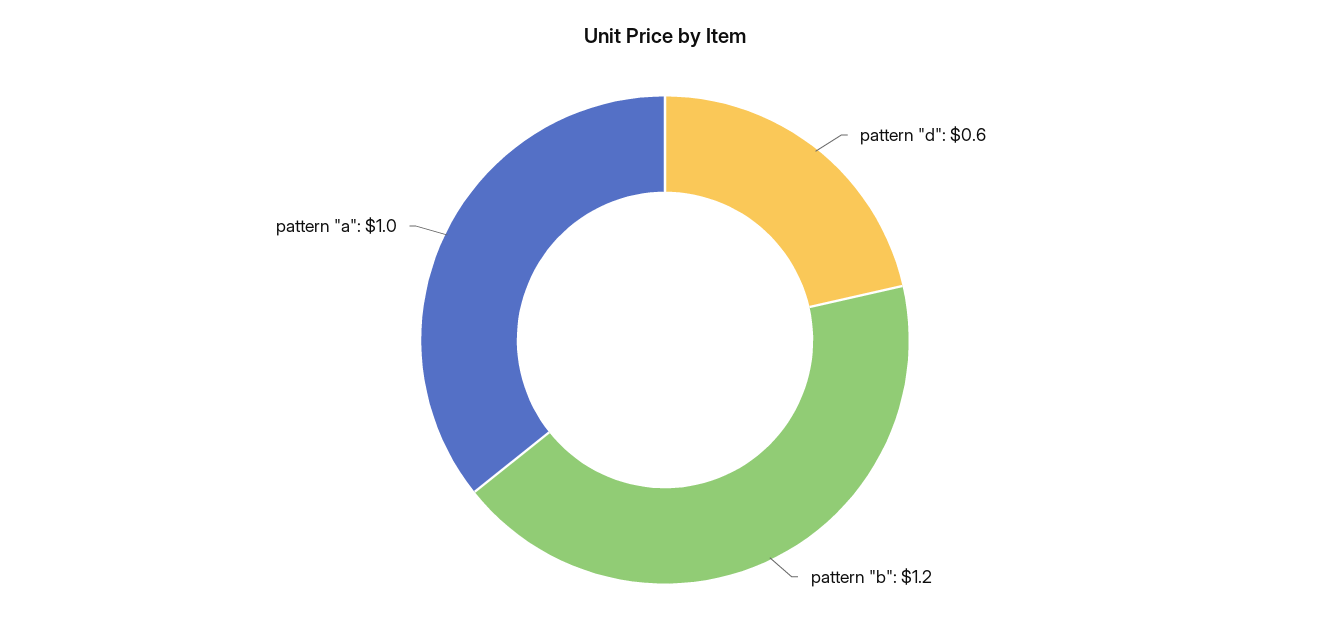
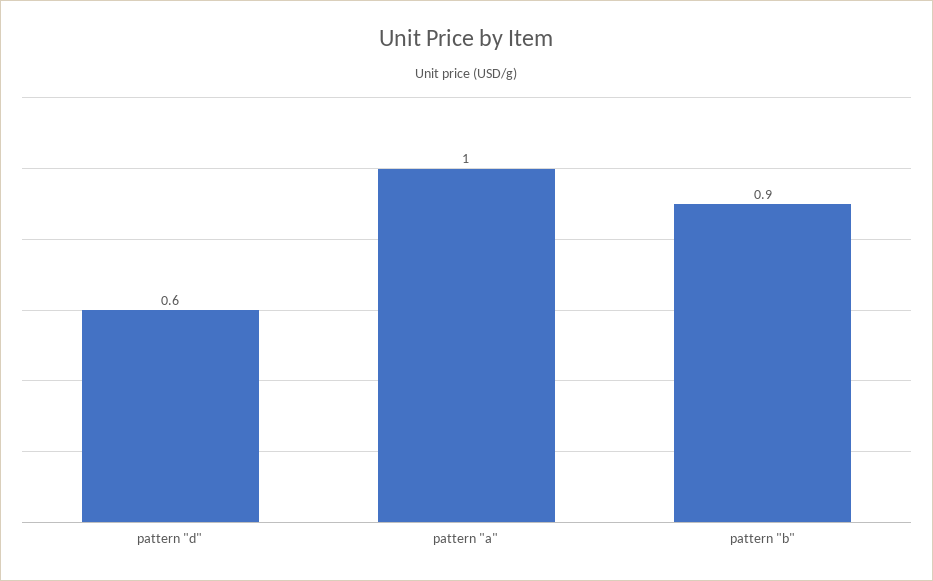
pattern "b": 1.2 -> 0.9

